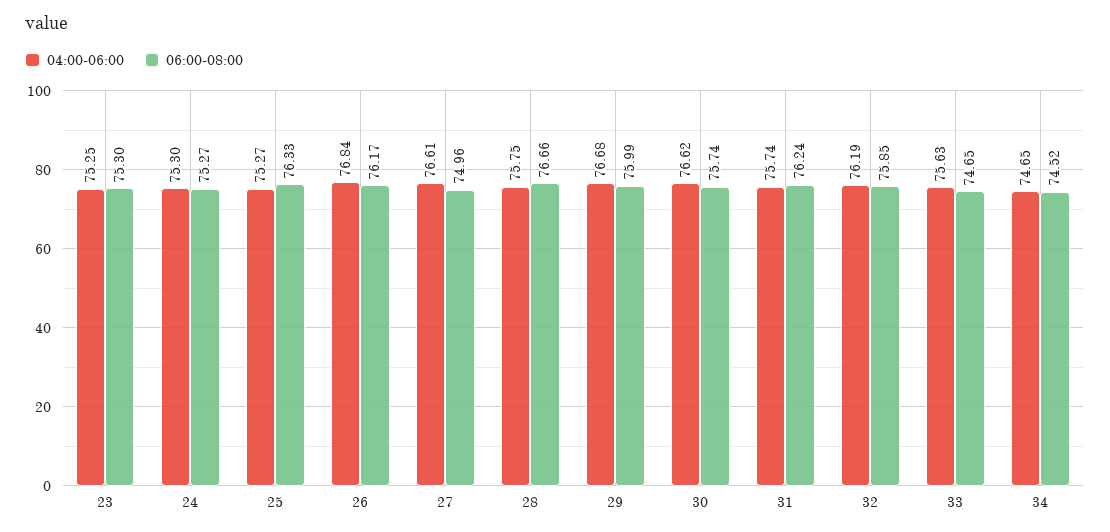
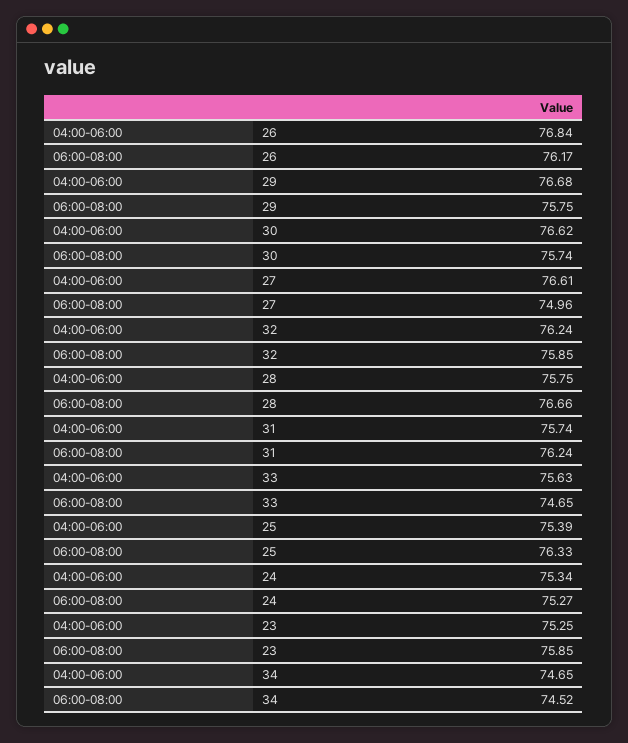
06:00-08:00, 23: 75.3 -> 75.85
04:00-06:00, 24: 75.3 -> 75.34
04:00-06:00, 25: 75.27 -> 75.39
06:00-08:00, 29: 75.99 -> 75.75
04:00-06:00, 32: 76.19 -> 76.24

